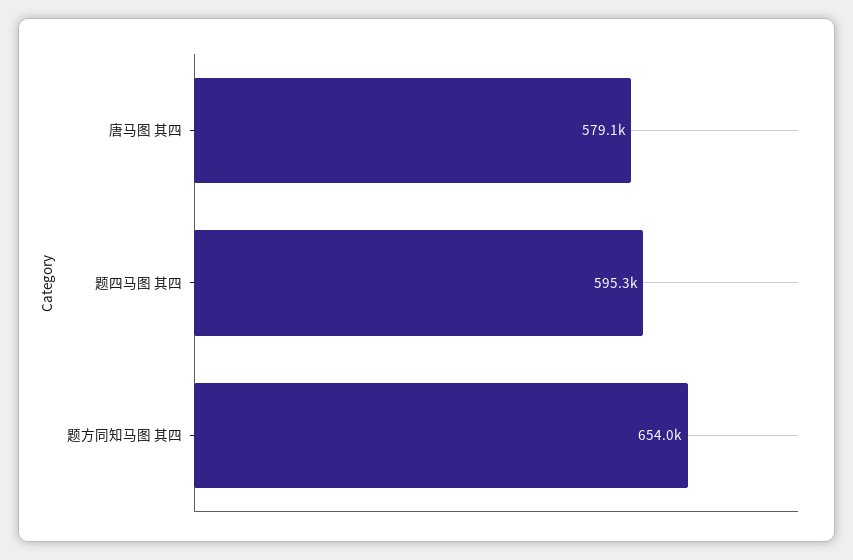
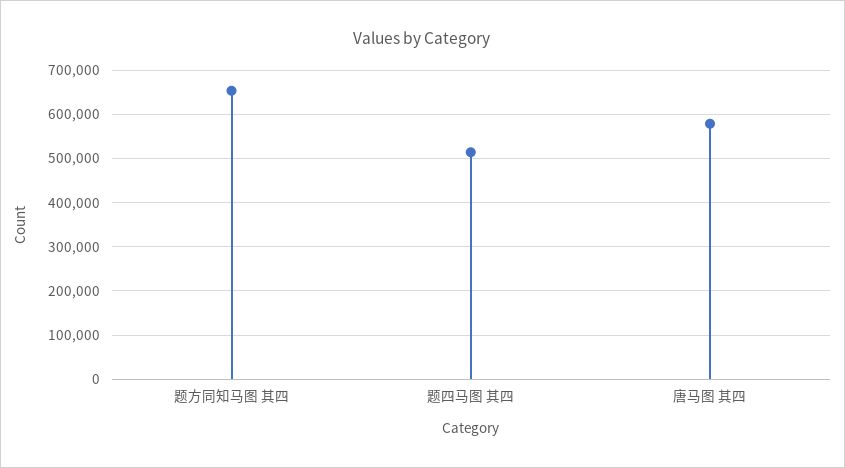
题四马图 其四: 595300 -> 520000

